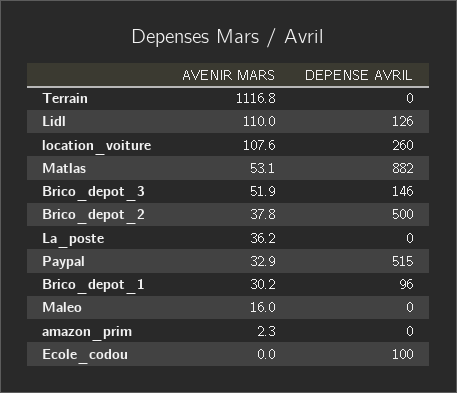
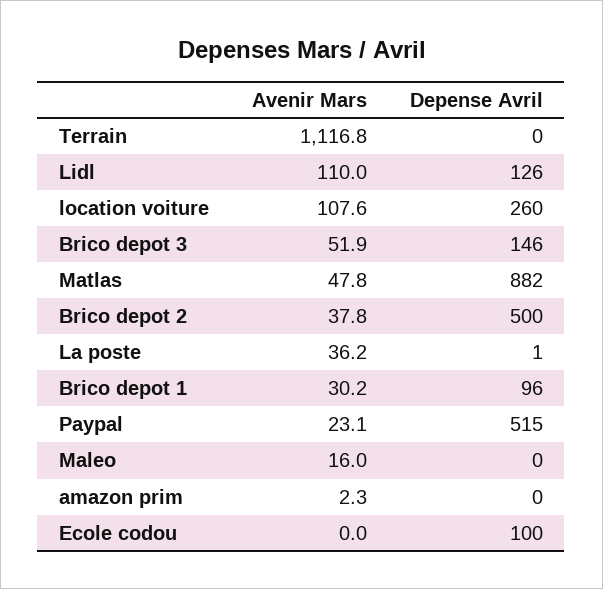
AVENIR MARS, Matlas: 53.1 -> 47.8
DEPENSE AVRIL, La_poste: 0 -> 1
AVENIR MARS, Paypal: 32.9 -> 23.1

